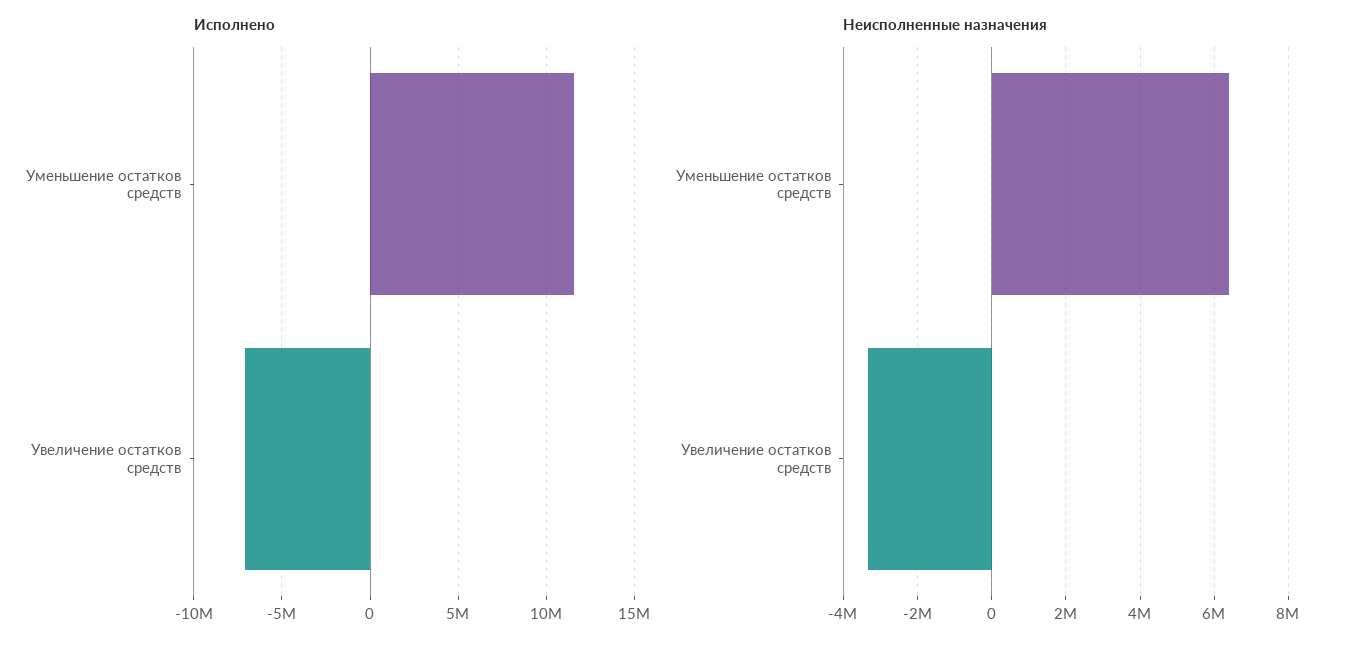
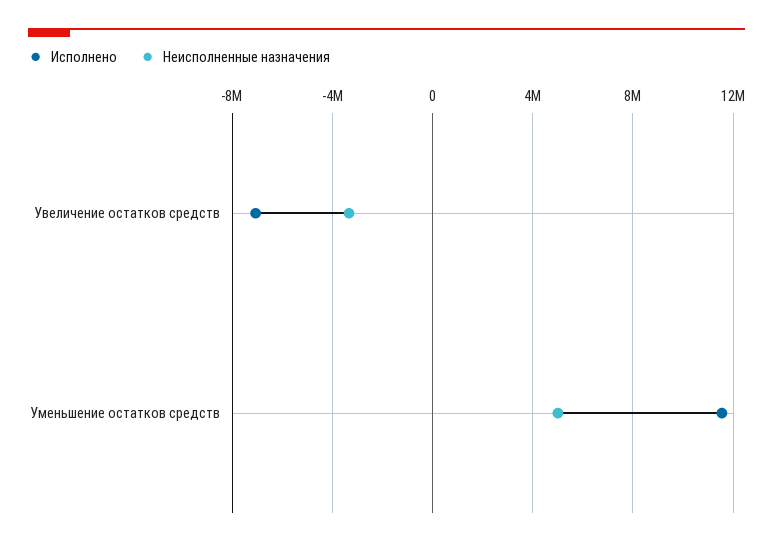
Неисполненные назначения, Уменьшение остатков средств: 6400000 -> 5000000

